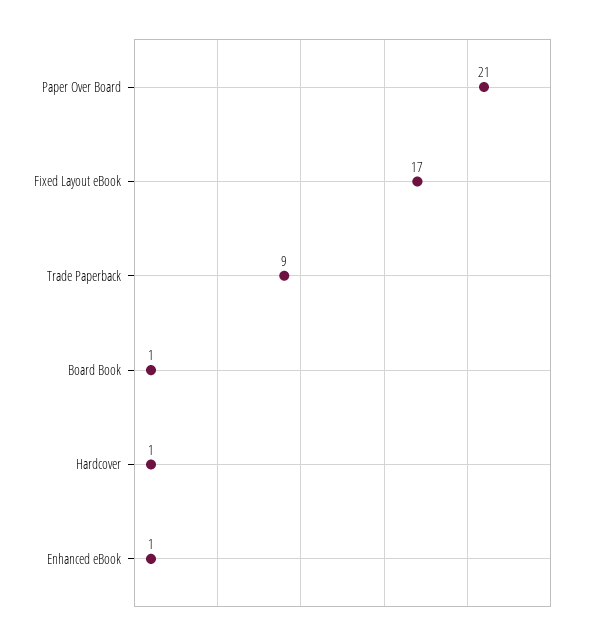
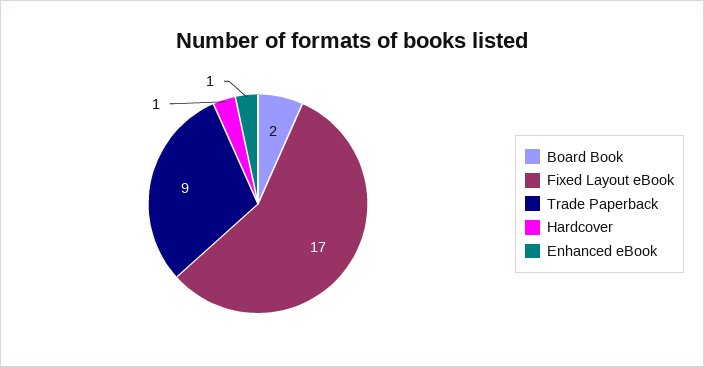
Paper Over Board: 21 -> none
Board Book: 1 -> 2

